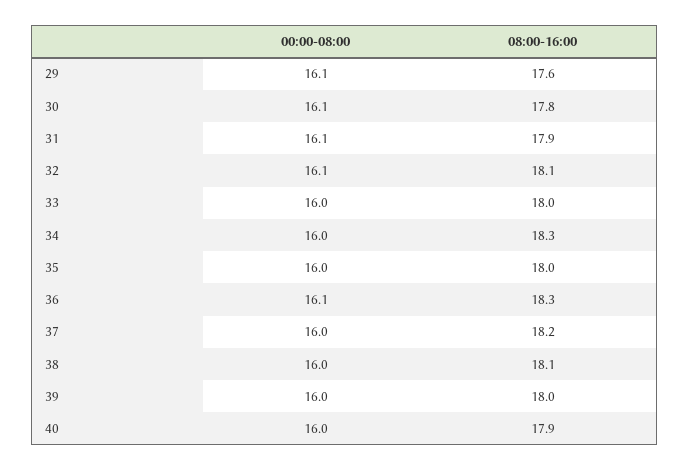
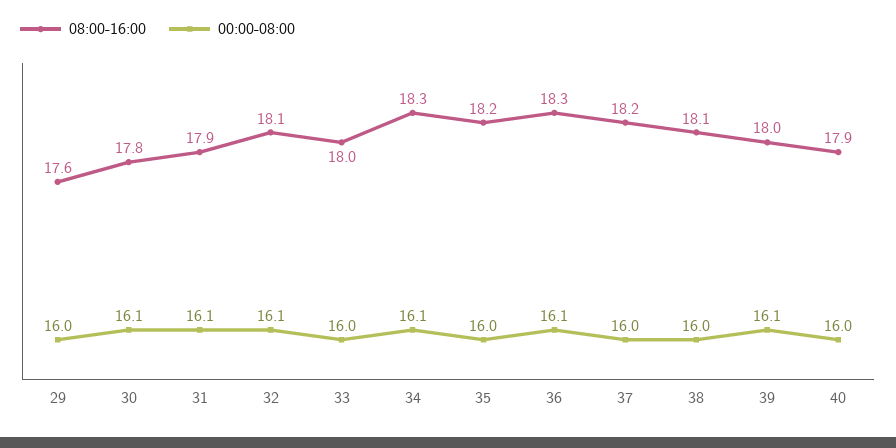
00:00-08:00, 29: 16.1 -> 16
00:00-08:00, 34: 16 -> 16.1
08:00-16:00, 35: 18 -> 18.2
00:00-08:00, 39: 16 -> 16.1

